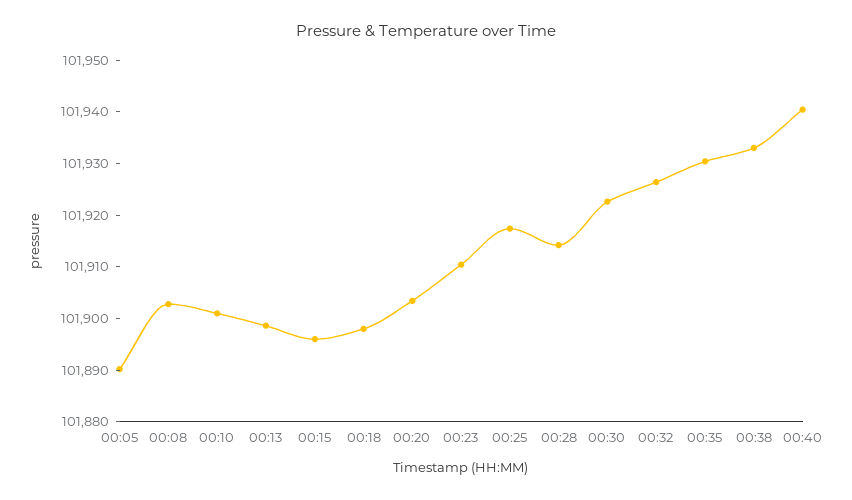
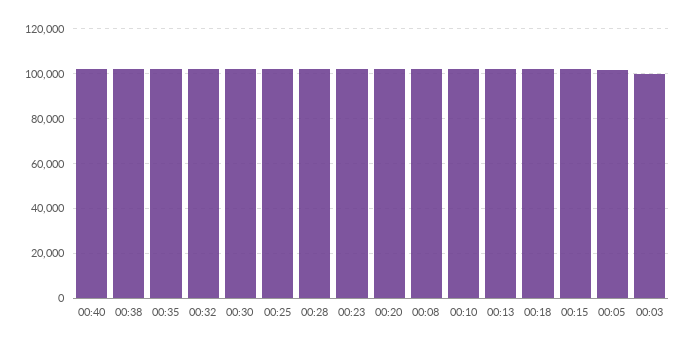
00:03: none -> 100000

